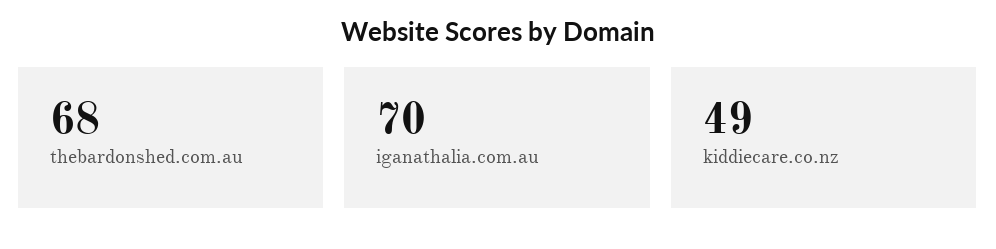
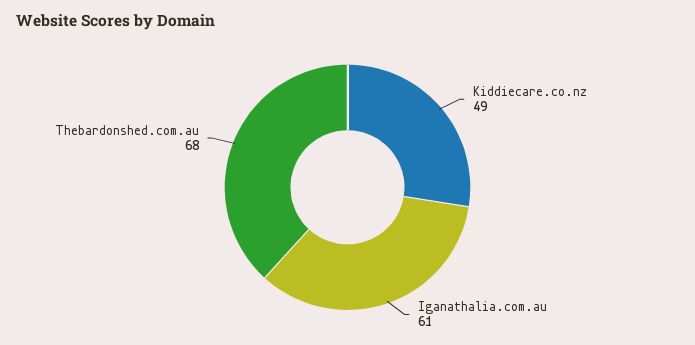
iganathalia.com.au: 70 -> 61

